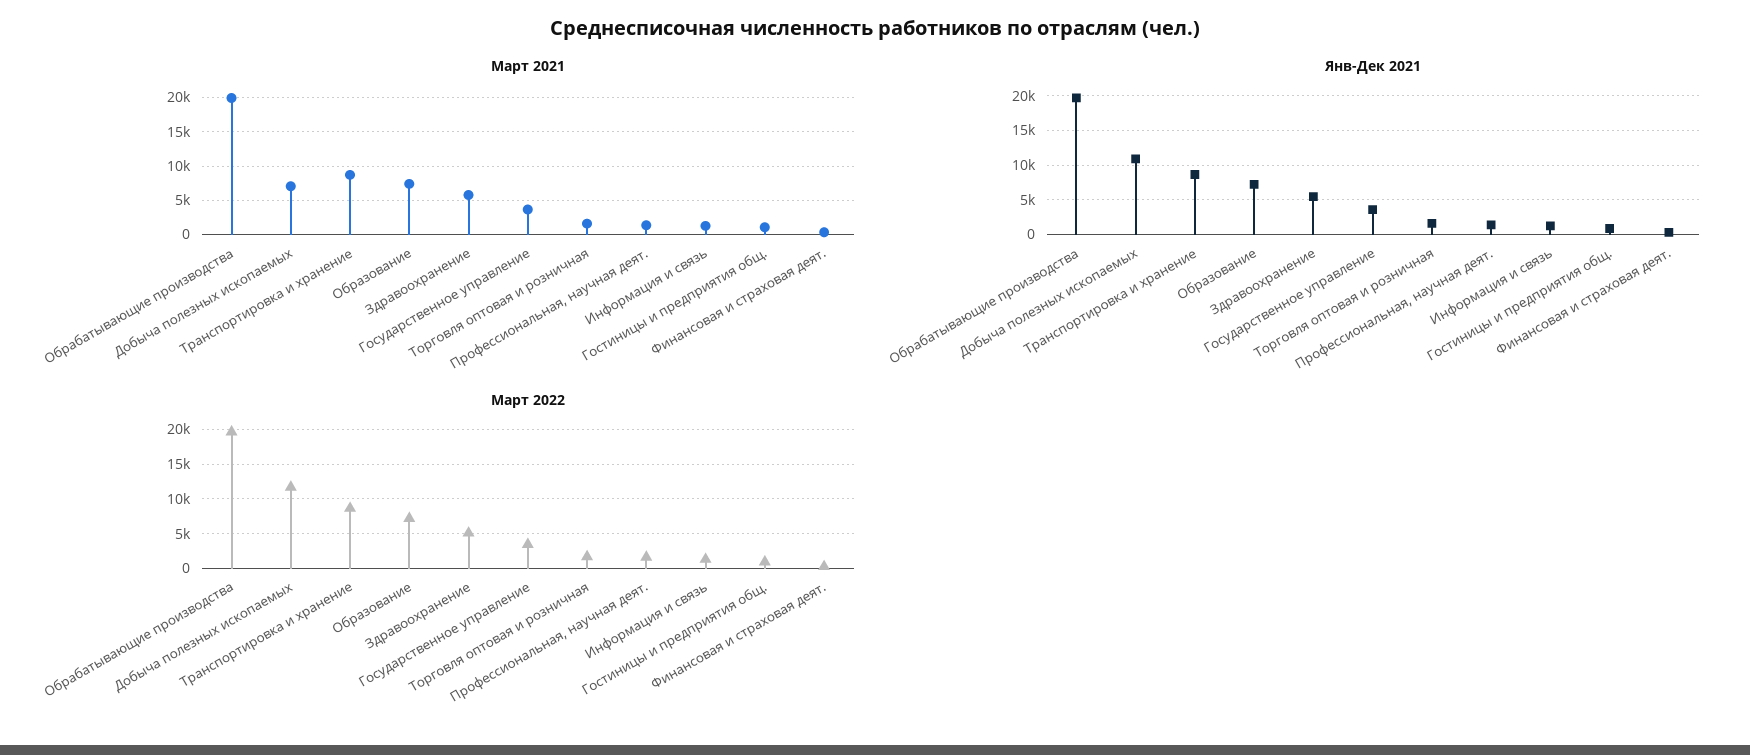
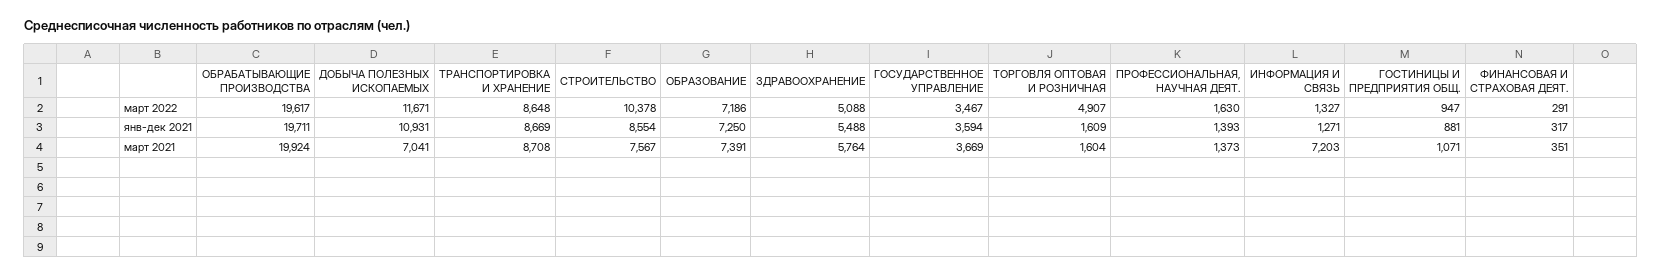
Март 2021, Информация и связь: 1000 -> 7203
Март 2022, Торговля оптовая и розничная: 2000 -> 4907
Март 2022, СТРОИТЕЛЬСТВО: none -> 10378
Янв-Дек 2021, СТРОИТЕЛЬСТВО: none -> 8554
Март 2021, СТРОИТЕЛЬСТВО: none -> 7567

